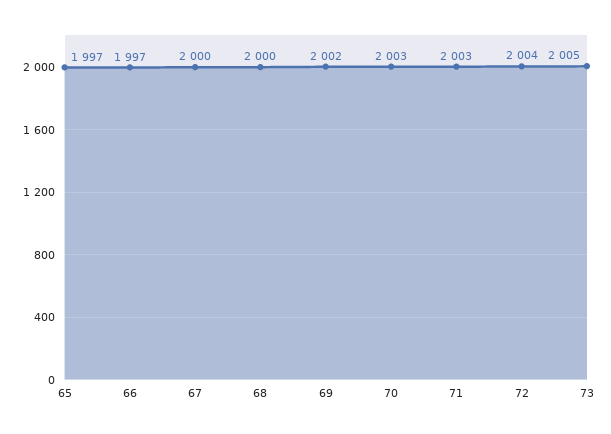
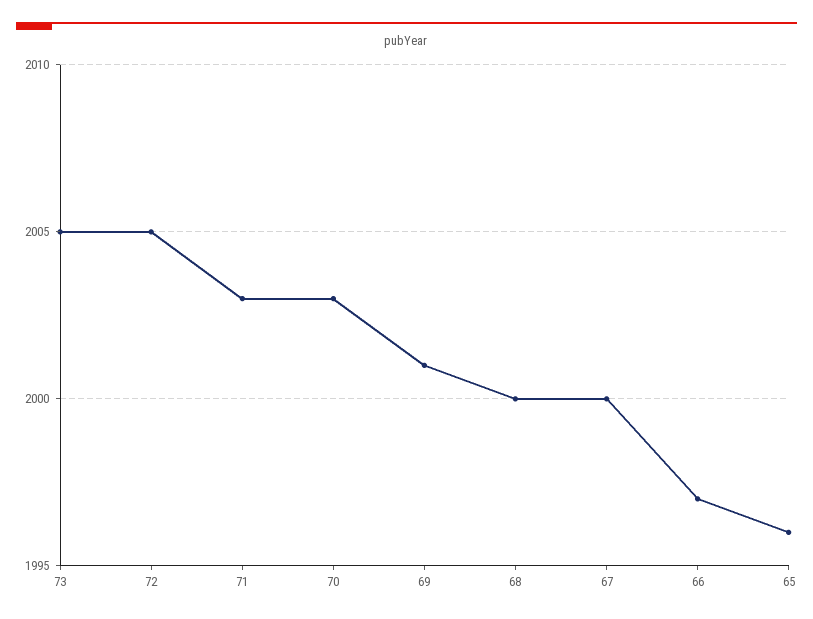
65: 1997 -> 1996
69: 2002 -> 2001
72: 2004 -> 2005

